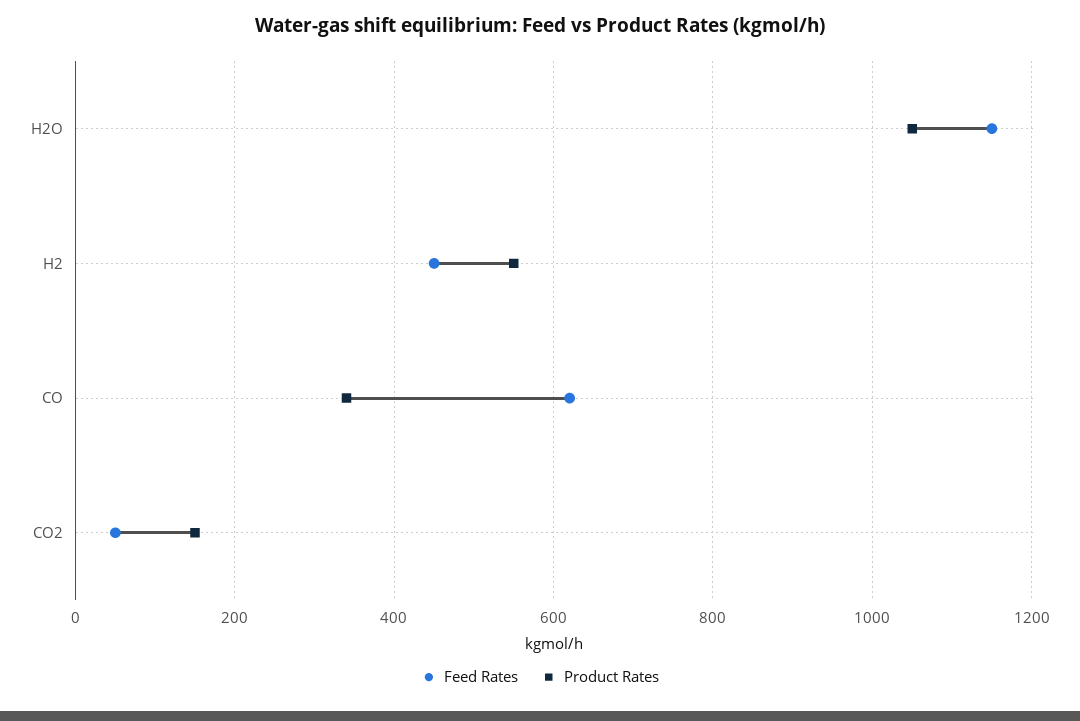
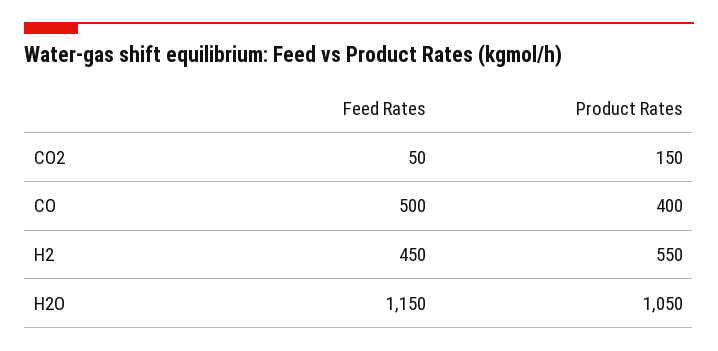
Feed Rates, CO: 620 -> 500
Product Rates, CO: 340 -> 400

